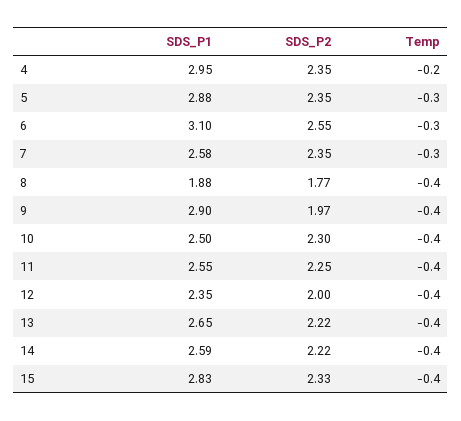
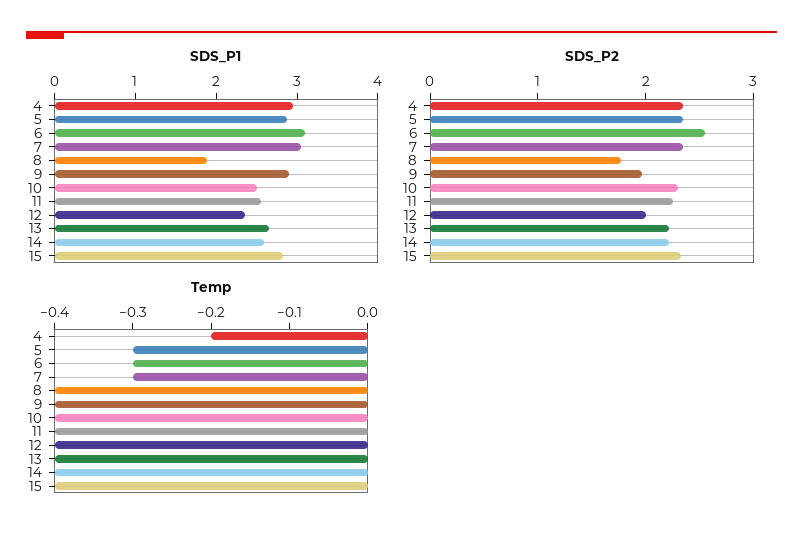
SDS_P1, 7: 2.58 -> 3

